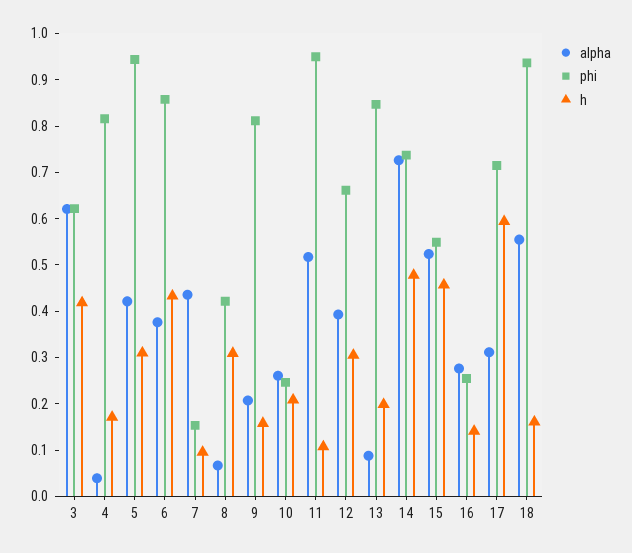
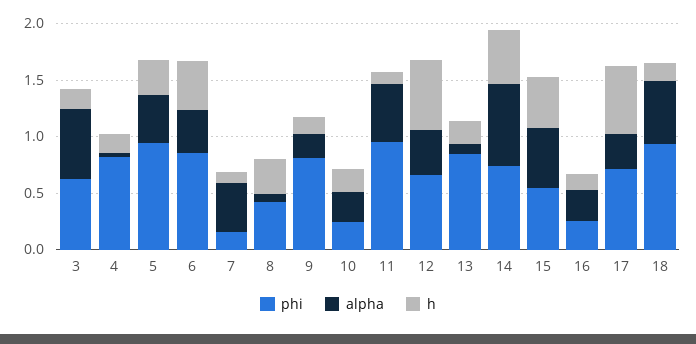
h, 3: 0.42 -> 0.2
h, 12: 0.3 -> 0.6

